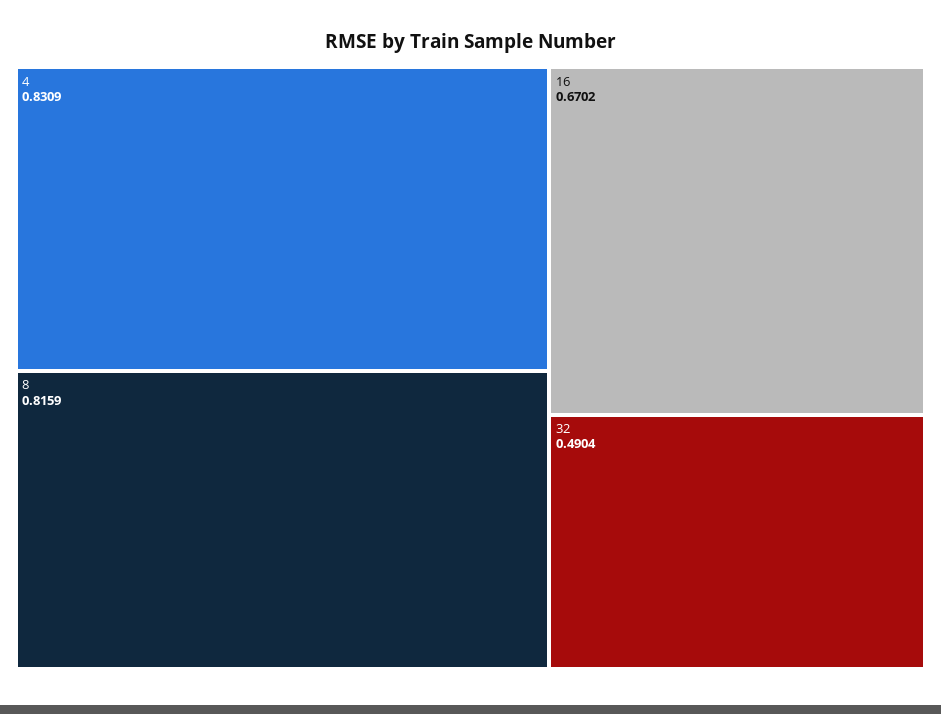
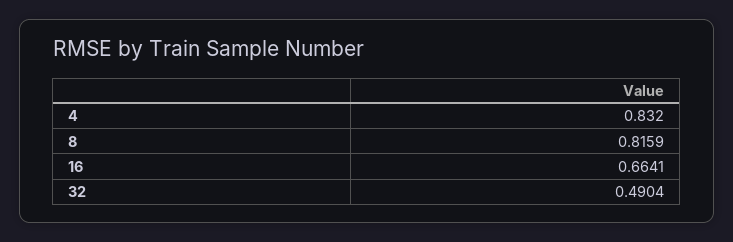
4: 0.8309 -> 0.832
16: 0.6702 -> 0.6641

